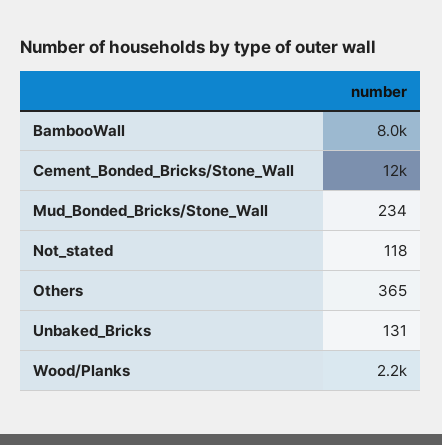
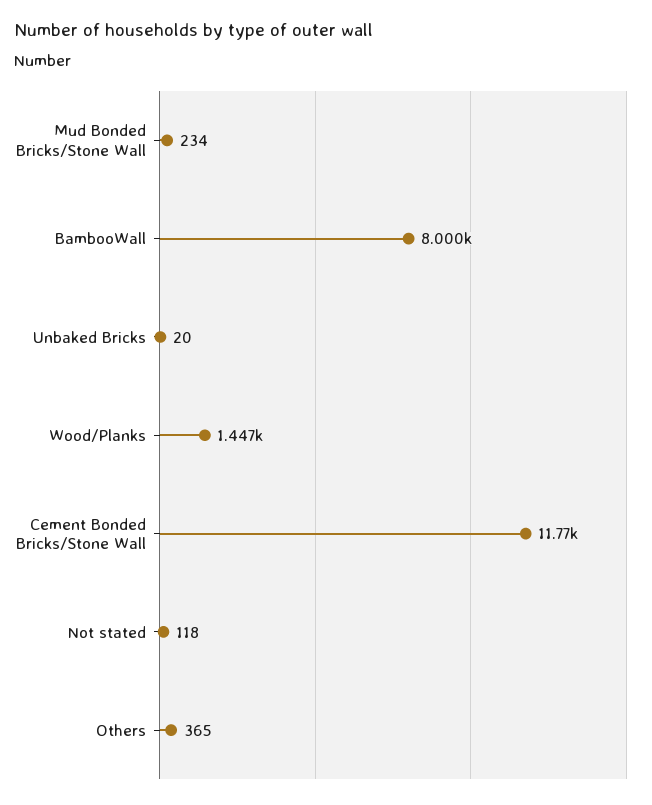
Unbaked_Bricks: 131 -> 20
Wood/Planks: 2200 -> 1447

